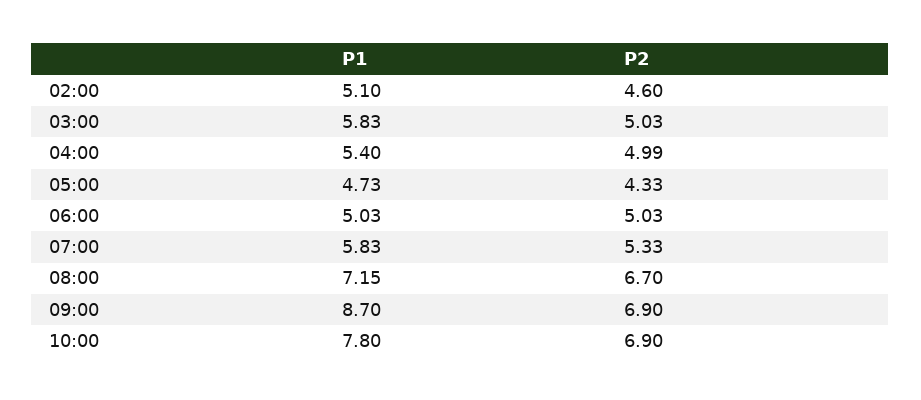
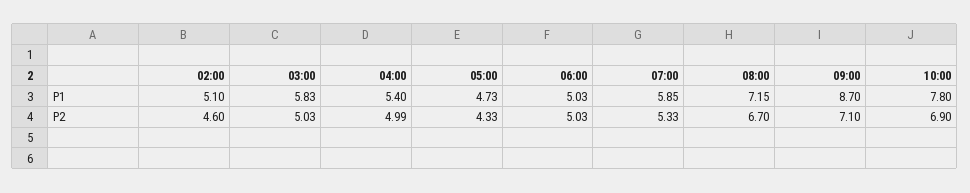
P1, 07:00: 5.83 -> 5.85
P2, 09:00: 6.9 -> 7.1

